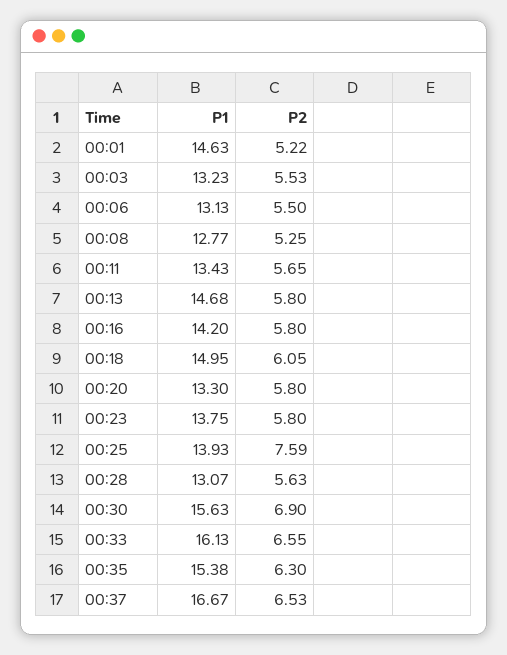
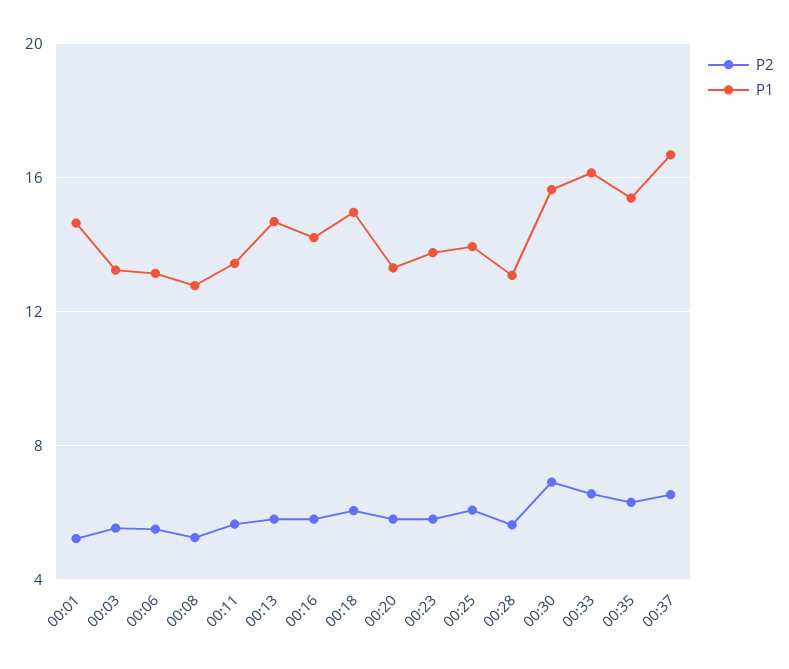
P2, 00:25: 7.59 -> 6

